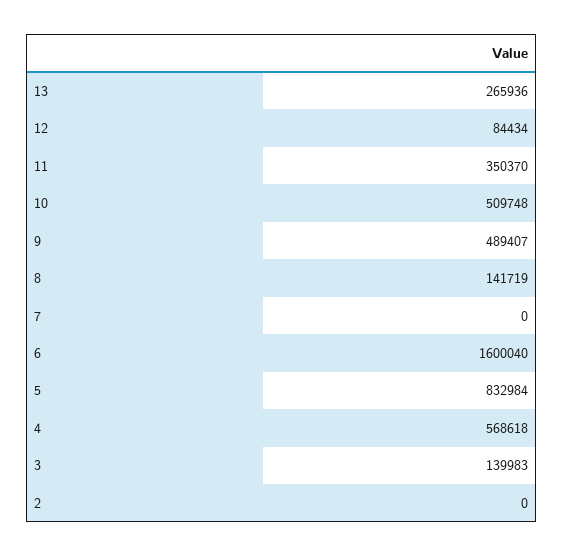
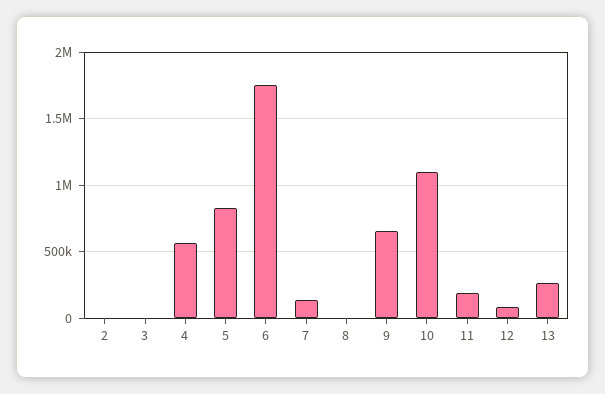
11: 350370 -> 200000
10: 509748 -> 1100000
9: 489407 -> 650000
8: 141719 -> 0
7: 0 -> 150000
6: 1600040 -> 1750000
3: 139983 -> 0

